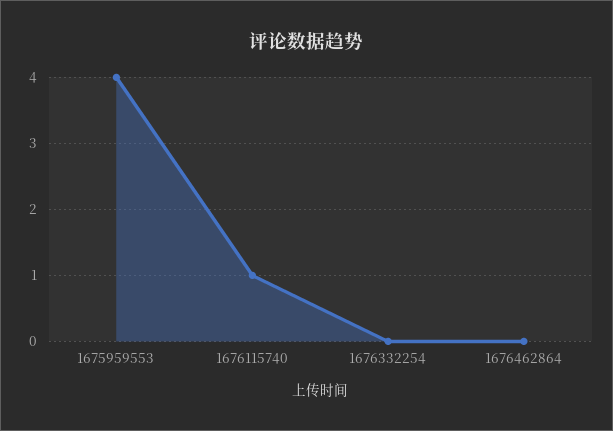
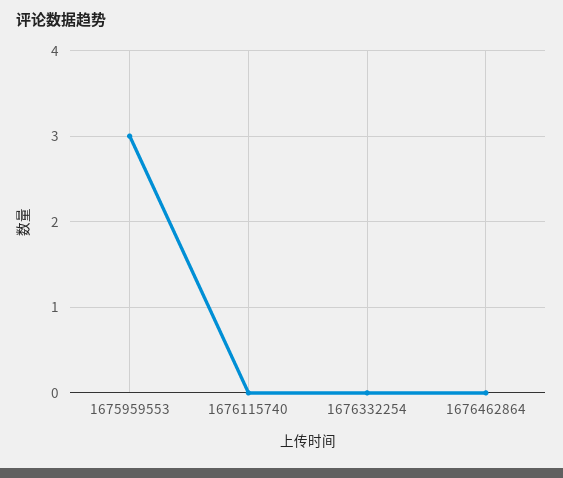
1675959553: 4 -> 3
1676115740: 1 -> 0

